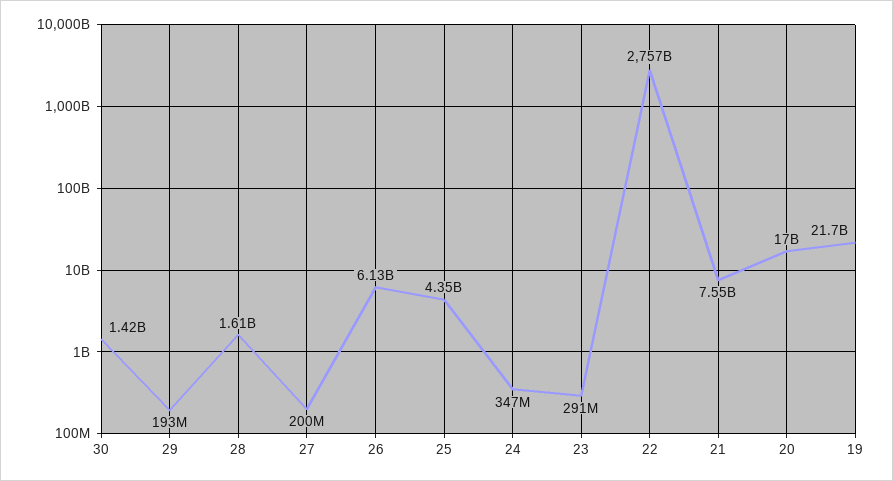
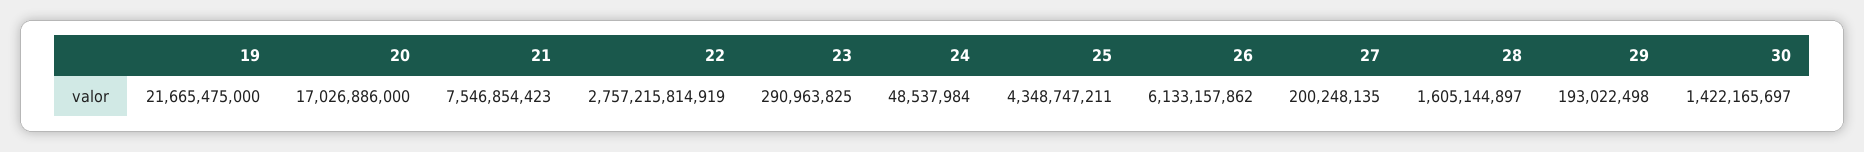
24: 347000000 -> 48537984

